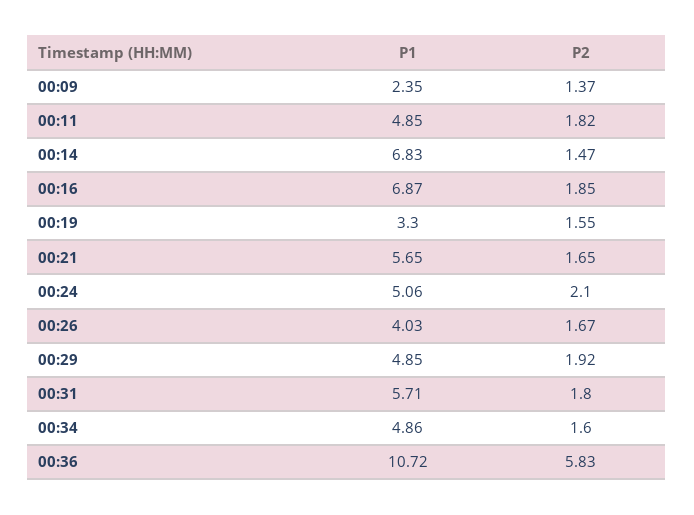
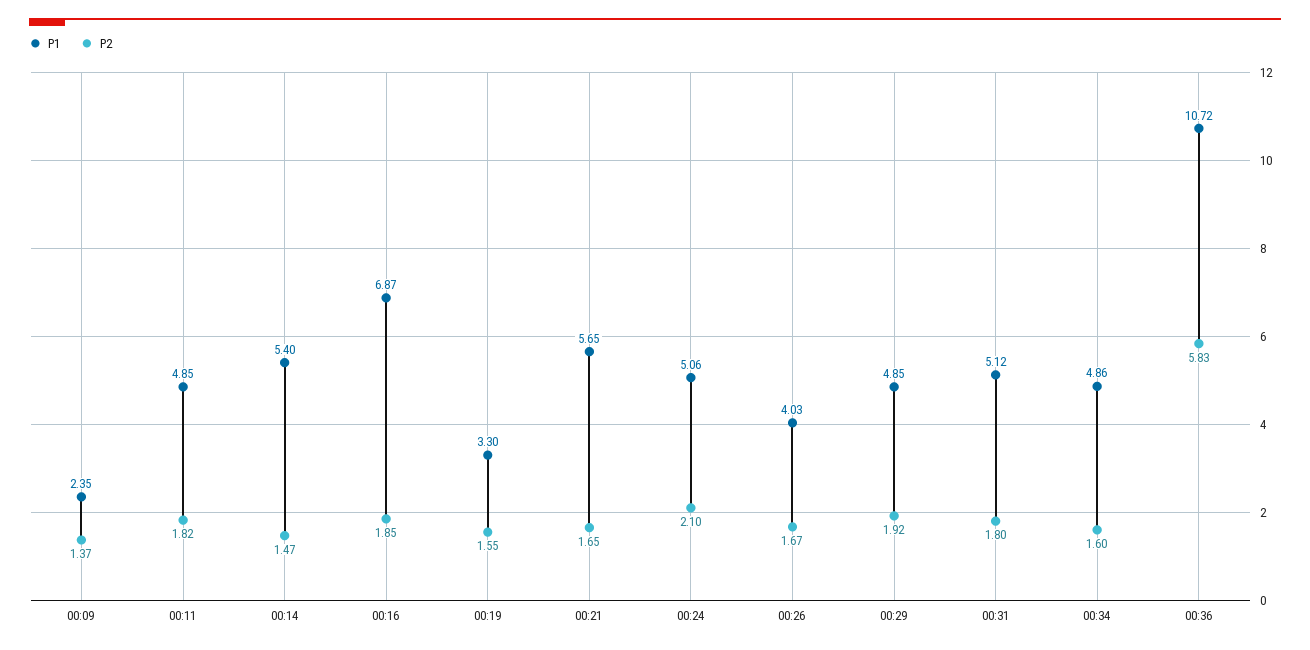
P1, 00:14: 6.83 -> 5.4
P1, 00:31: 5.71 -> 5.12

